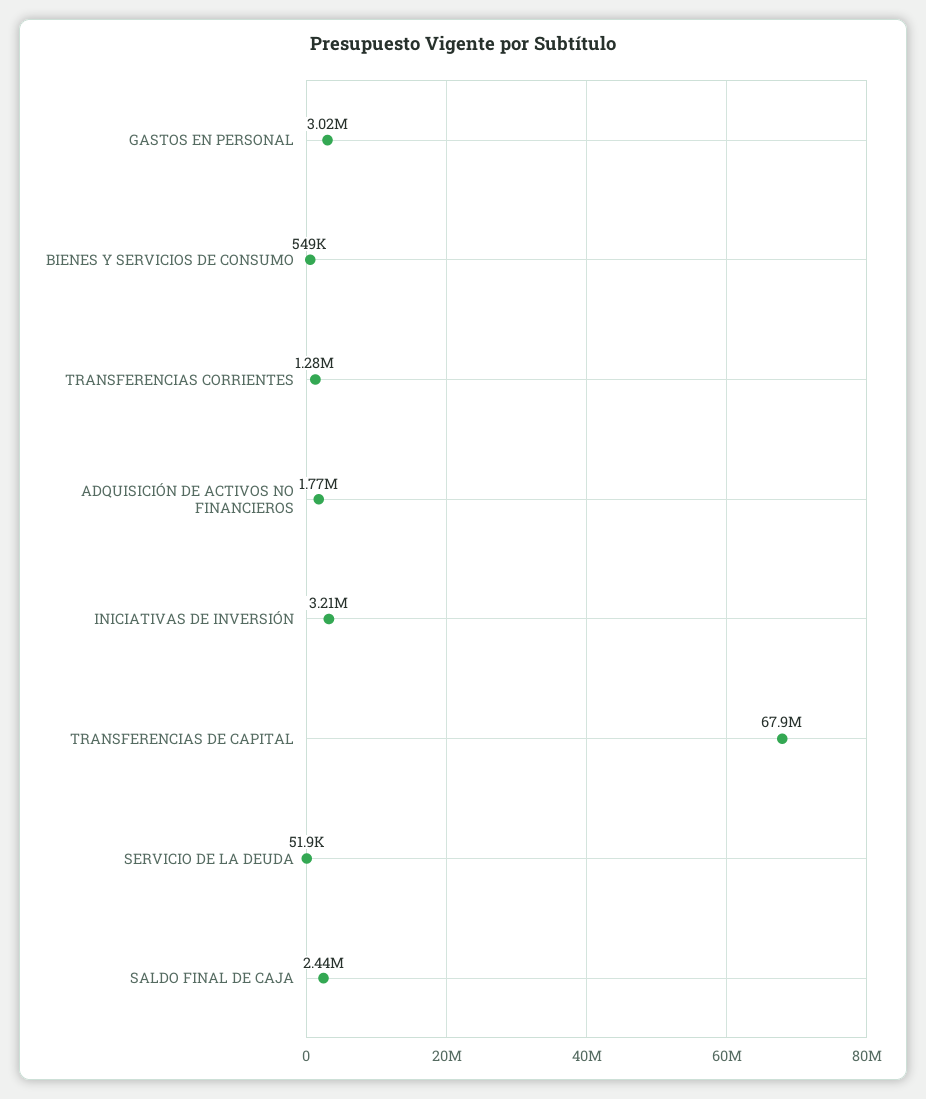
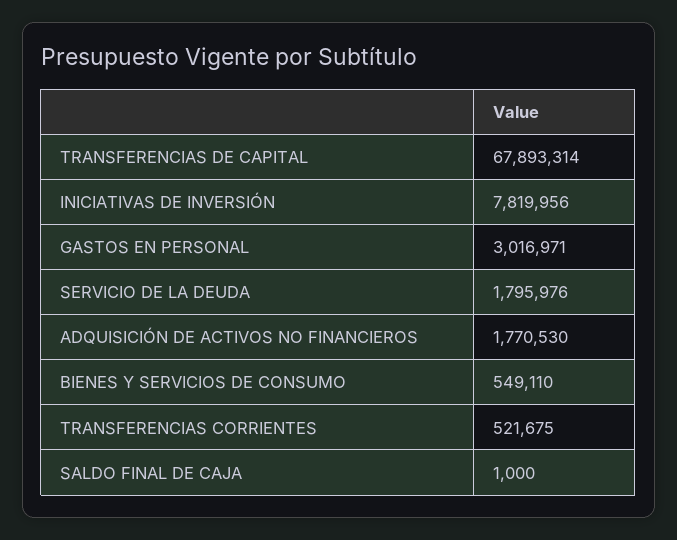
TRANSFERENCIAS CORRIENTES: 1280000 -> 521675
INICIATIVAS DE INVERSIÓN: 3210000 -> 7819956
SERVICIO DE LA DEUDA: 51900 -> 1795976
SALDO FINAL DE CAJA: 2440000 -> 1000

